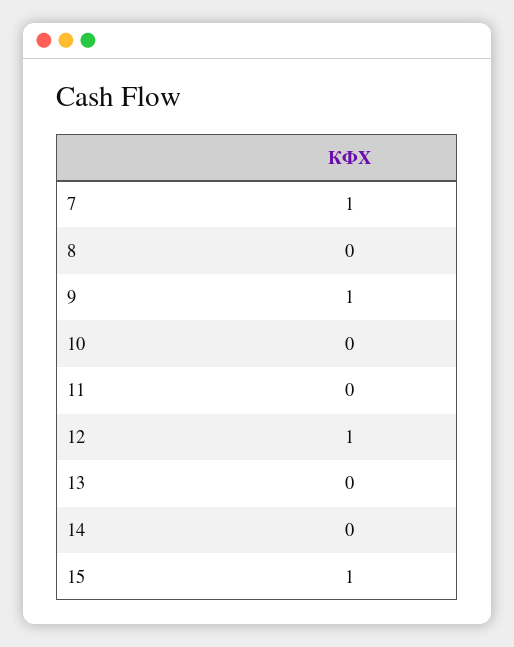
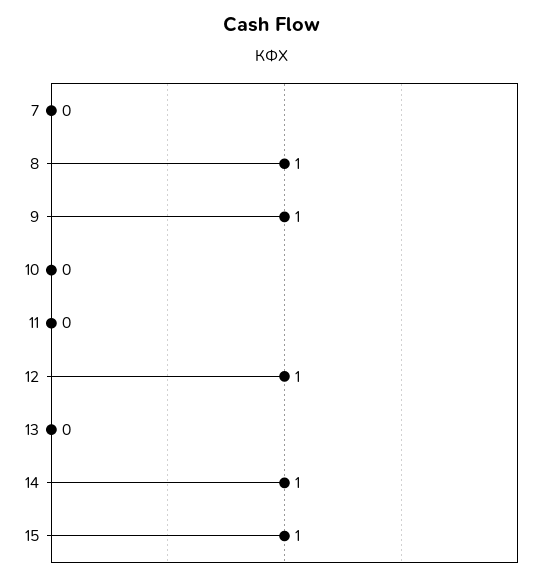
7: 1 -> 0
8: 0 -> 1
14: 0 -> 1

